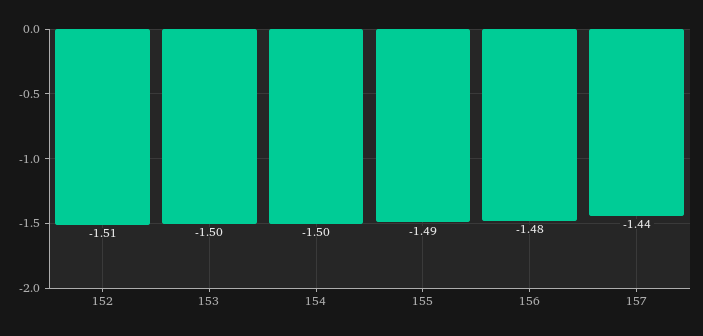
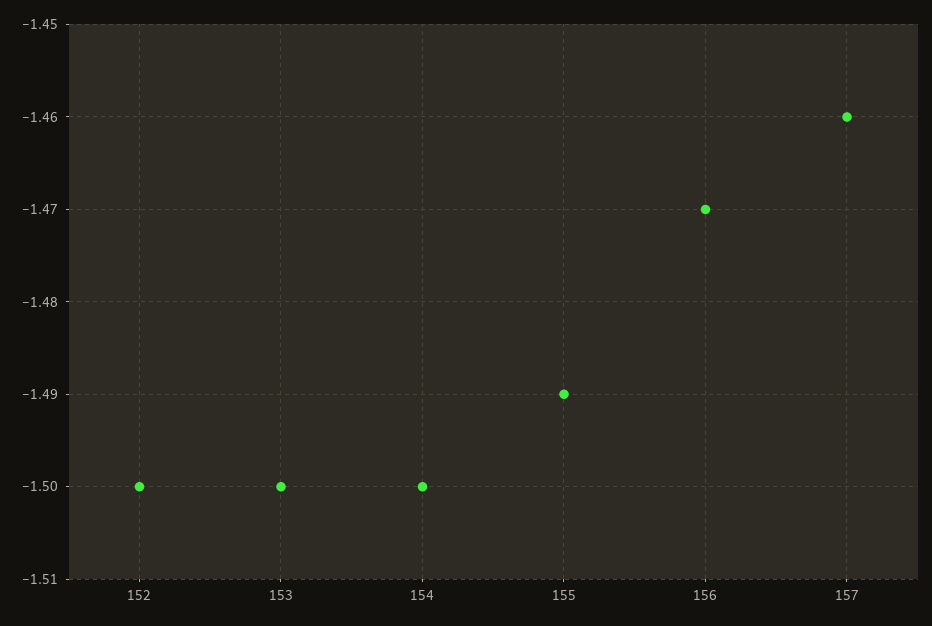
152: -1.51 -> -1.5
156: -1.48 -> -1.47
157: -1.44 -> -1.46

